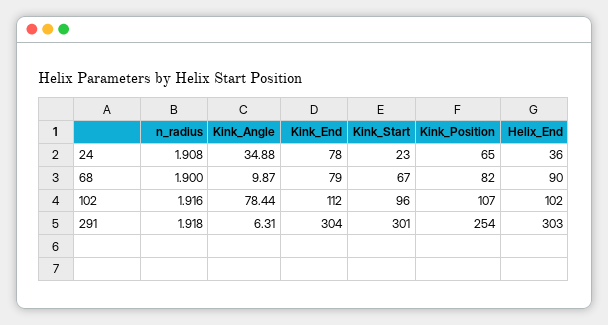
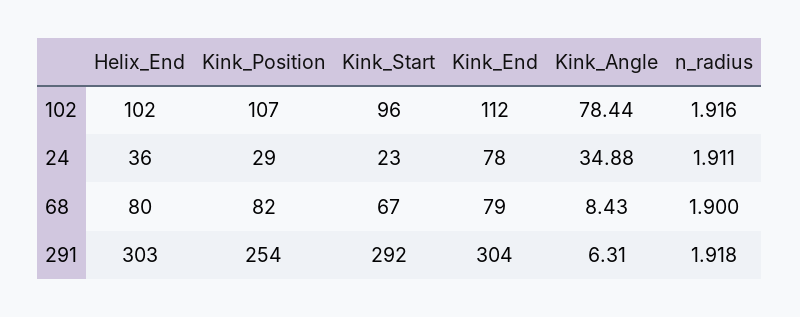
n_radius, 24: 1.908 -> 1.911
Kink_Position, 24: 65 -> 29
Kink_Angle, 68: 9.87 -> 8.43
Helix_End, 68: 90 -> 80
Kink_Start, 291: 301 -> 292

